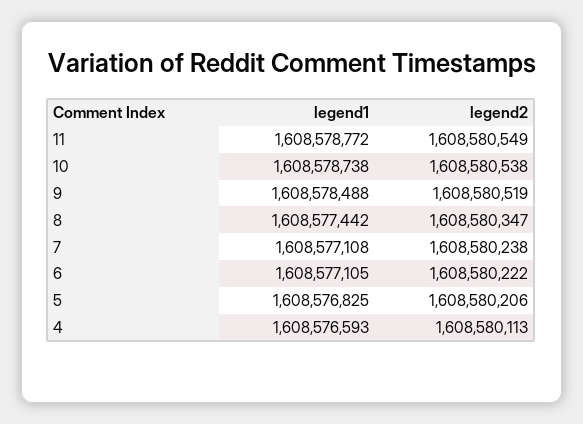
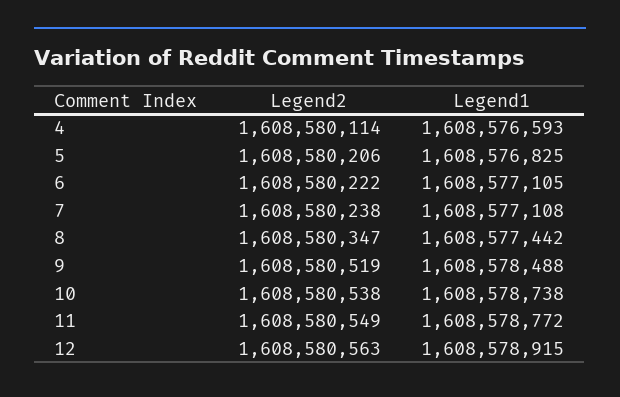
legend2, 4: 1608580113 -> 1608580114
legend2, 12: none -> 1608580563
legend1, 12: none -> 1608578915

